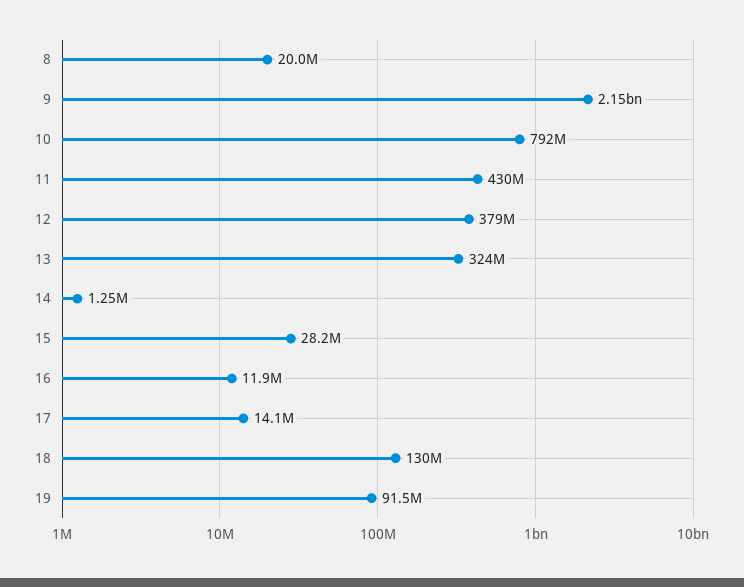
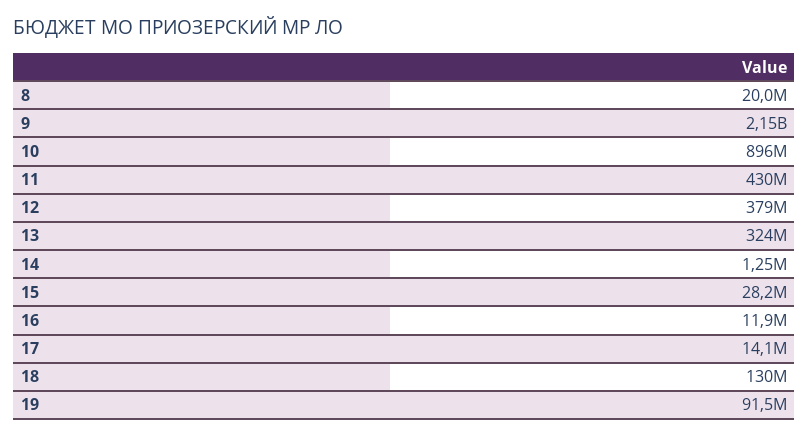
10: 792000000 -> 896000000

